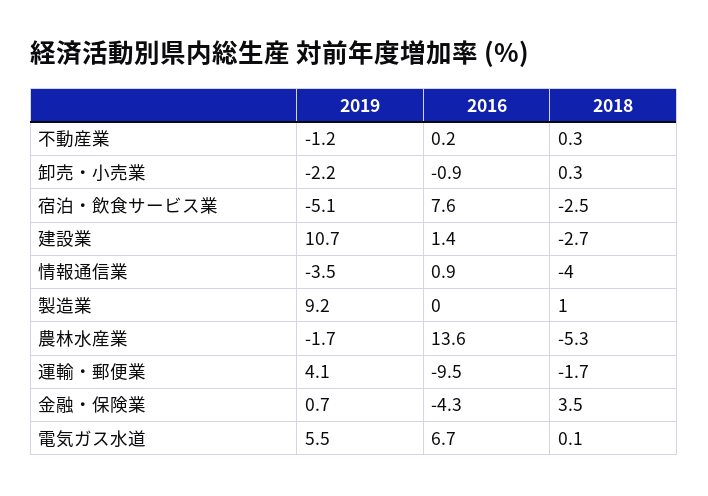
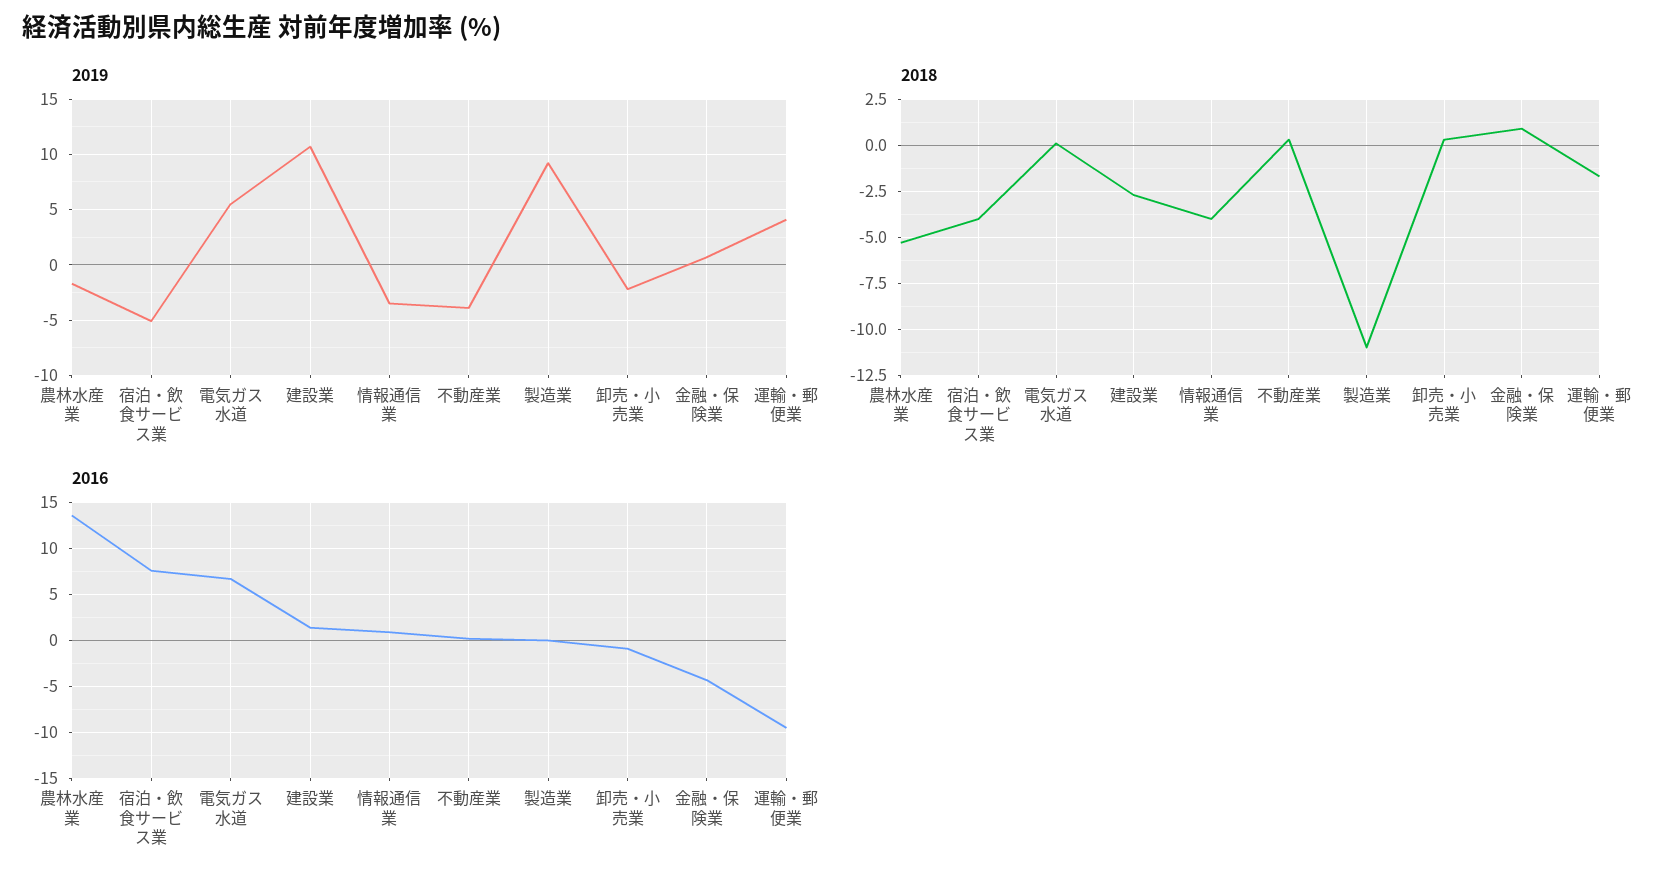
2019, 不動産業: -1.2 -> -4
2018, 宿泊・飲食サービス業: -2.5 -> -4
2018, 製造業: 1 -> -11
2018, 金融・保険業: 3.5 -> 1

